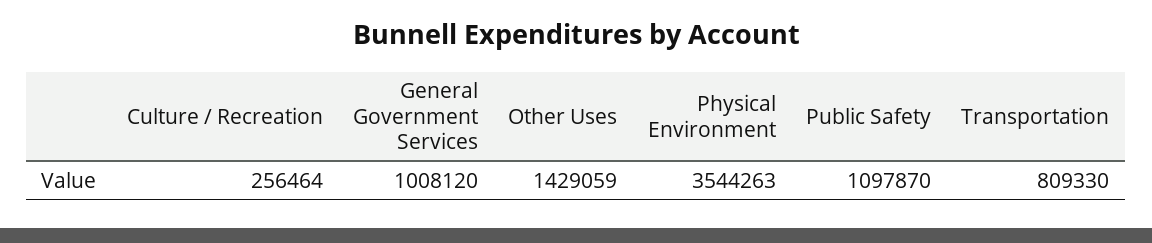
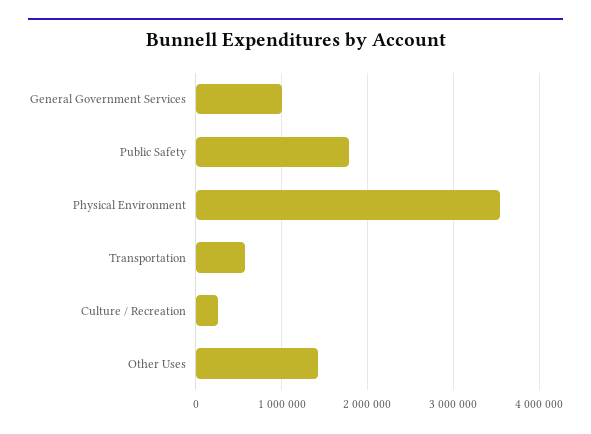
Public Safety: 1097870 -> 1800000
Transportation: 809330 -> 600000

